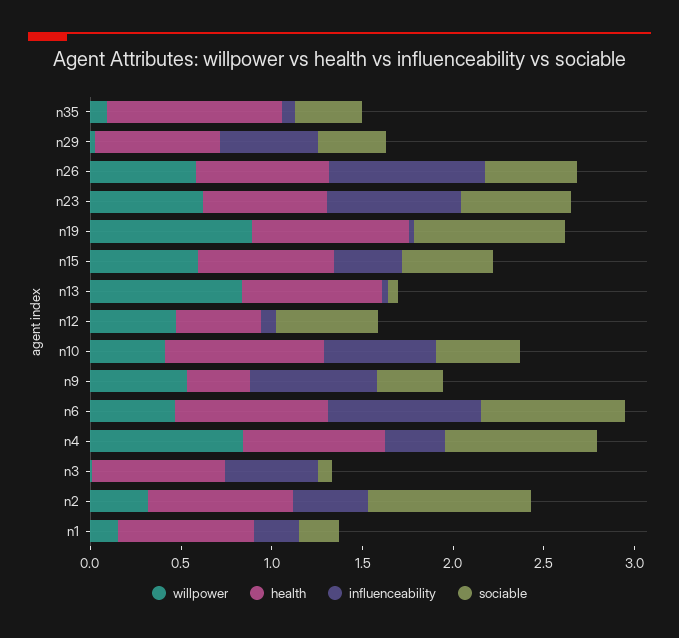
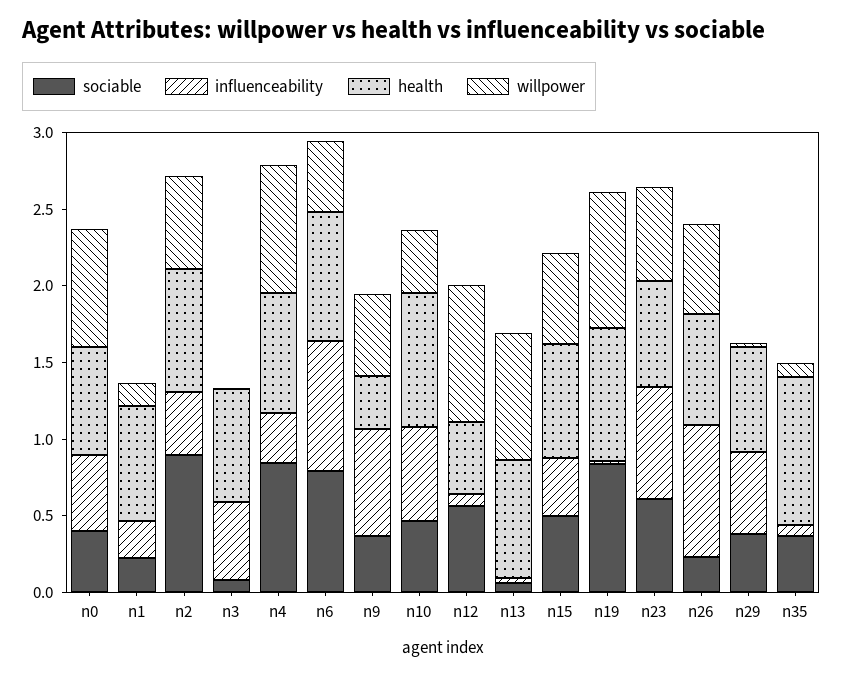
sociable, n26: 0.5 -> 0.2
willpower, n12: 0.5 -> 0.9
willpower, n2: 0.3 -> 0.6
sociable, n0: none -> 0.4
influenceability, n0: none -> 0.5
health, n0: none -> 0.7
willpower, n0: none -> 0.8

